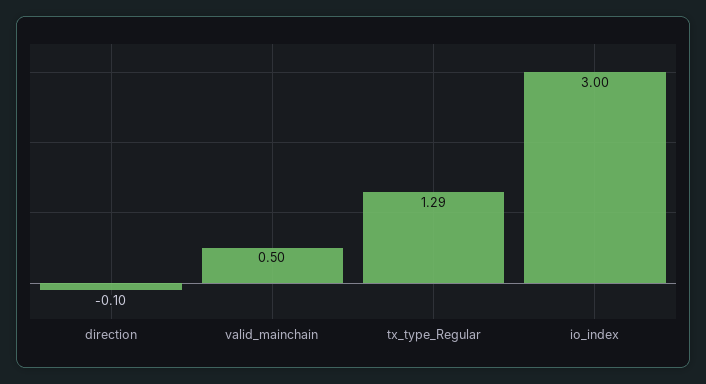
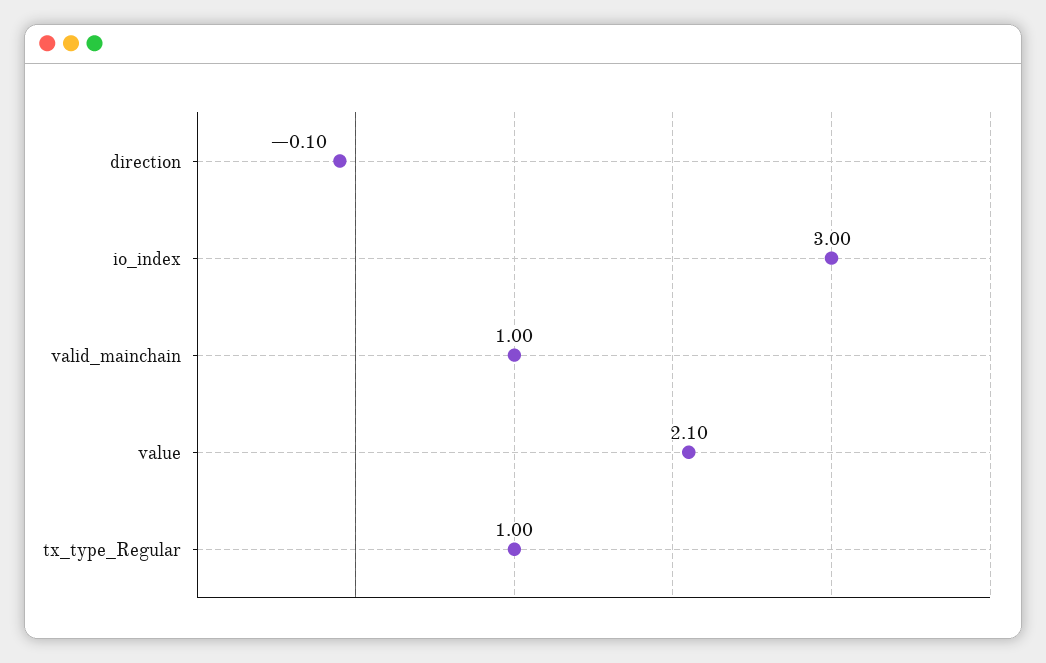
valid_mainchain: 0.5 -> 1
tx_type_Regular: 1.29 -> 1
value: none -> 2.1

